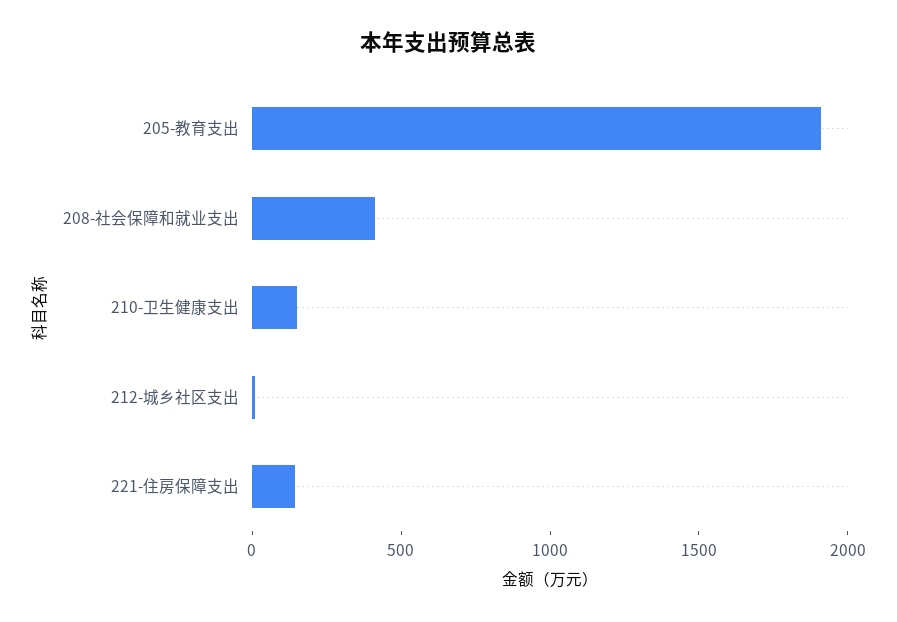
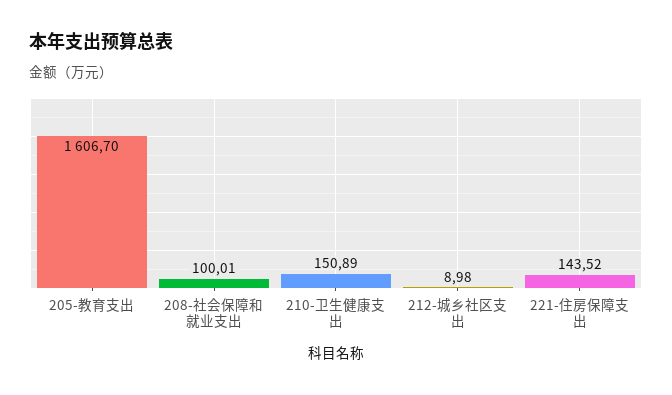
205-教育支出: 1900 -> 1606.7
208-社会保障和就业支出: 400 -> 100.01

